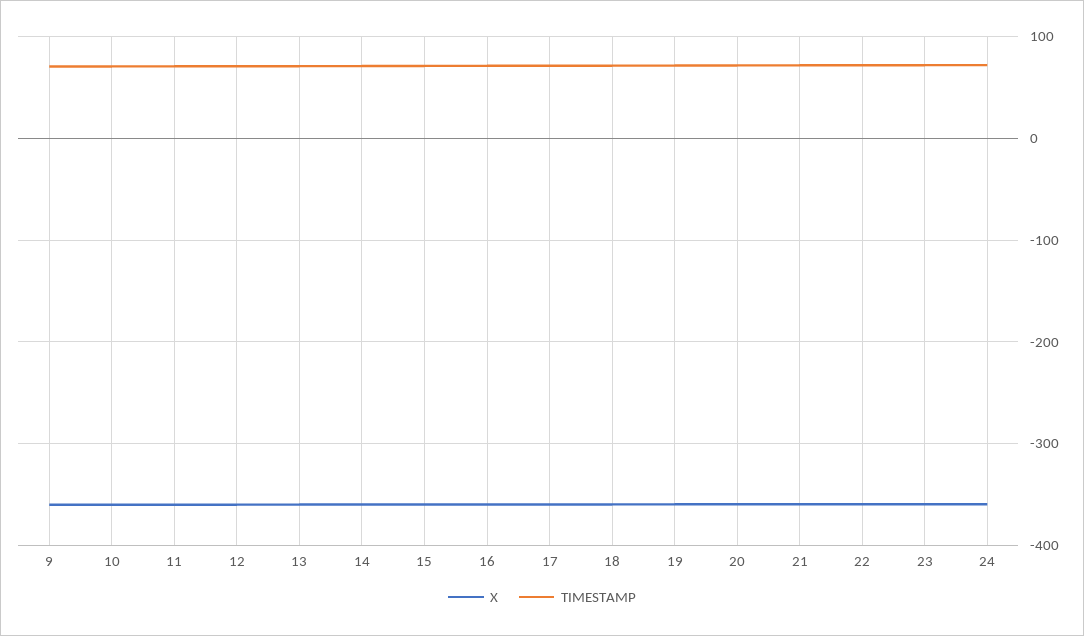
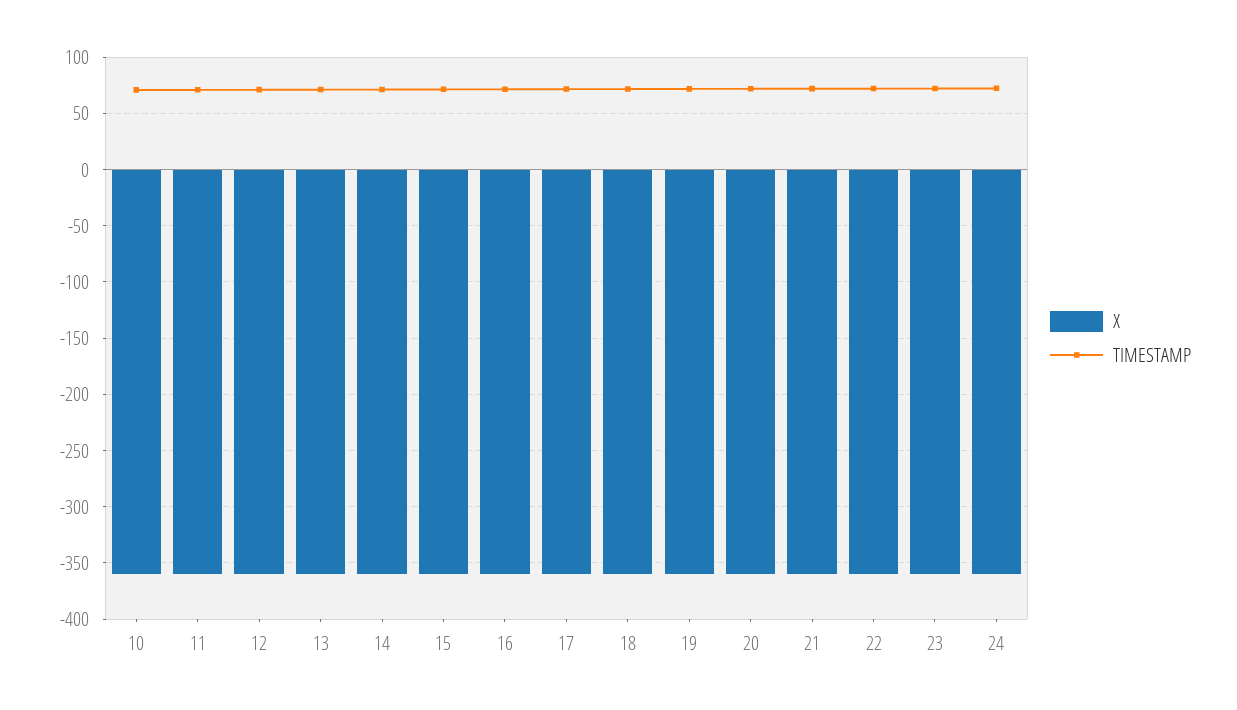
X, 9: -360 -> none
TIMESTAMP, 9: 70 -> none

